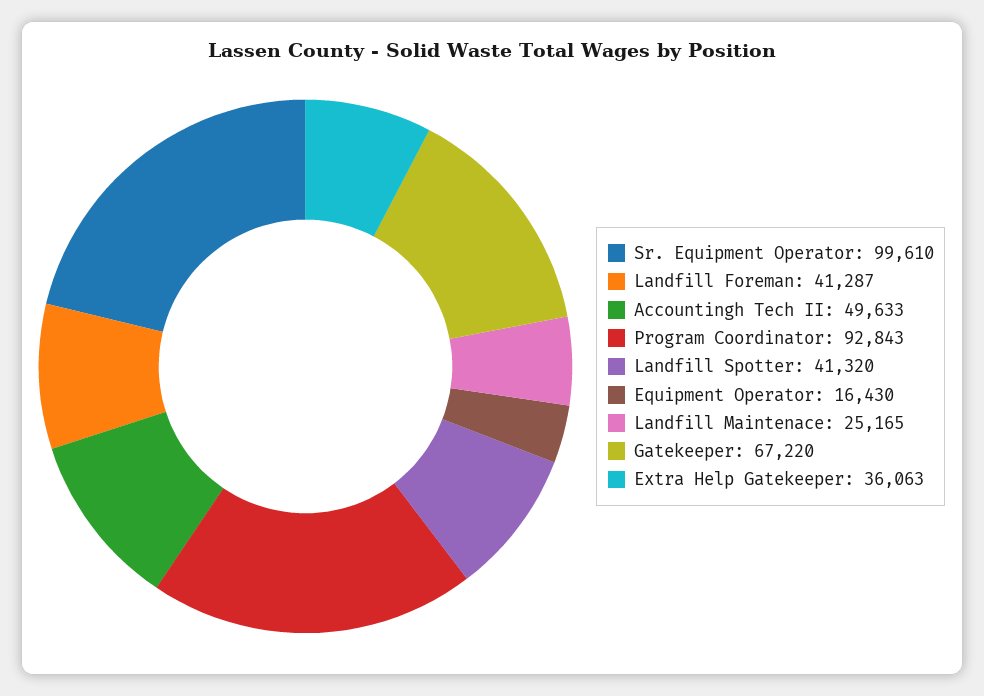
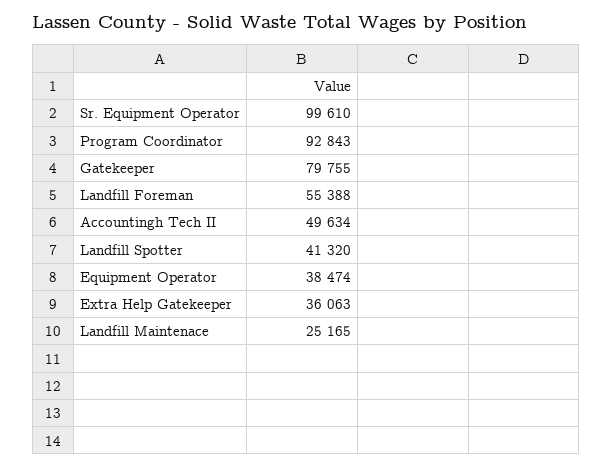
Landfill Foreman: 41287 -> 55388
Accountingh Tech II: 49633 -> 49634
Equipment Operator: 16430 -> 38474
Gatekeeper: 67220 -> 79755

